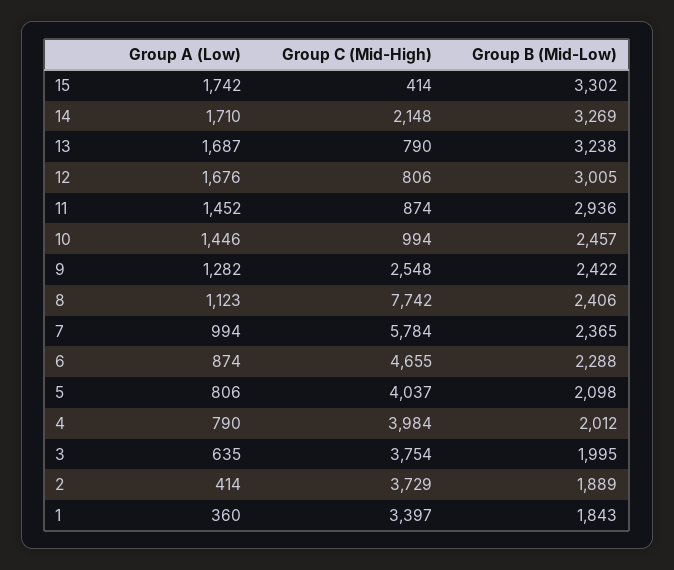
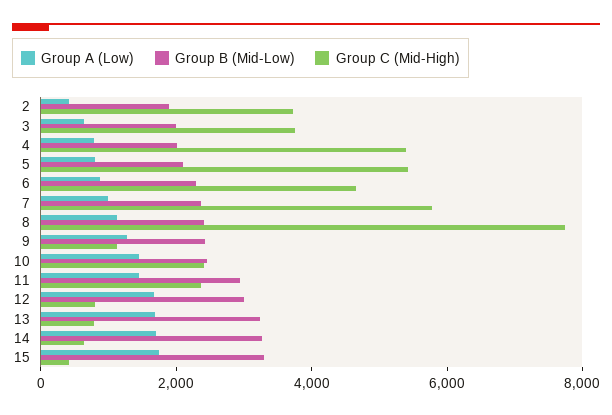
Group C (Mid-High), 14: 2148 -> 500
Group C (Mid-High), 11: 874 -> 2500
Group C (Mid-High), 10: 994 -> 2500
Group C (Mid-High), 9: 2548 -> 1000
Group C (Mid-High), 5: 4037 -> 5500
Group C (Mid-High), 4: 3984 -> 5500
Group A (Low), 1: 360 -> none
Group C (Mid-High), 1: 3397 -> none
Group B (Mid-Low), 1: 1843 -> none

